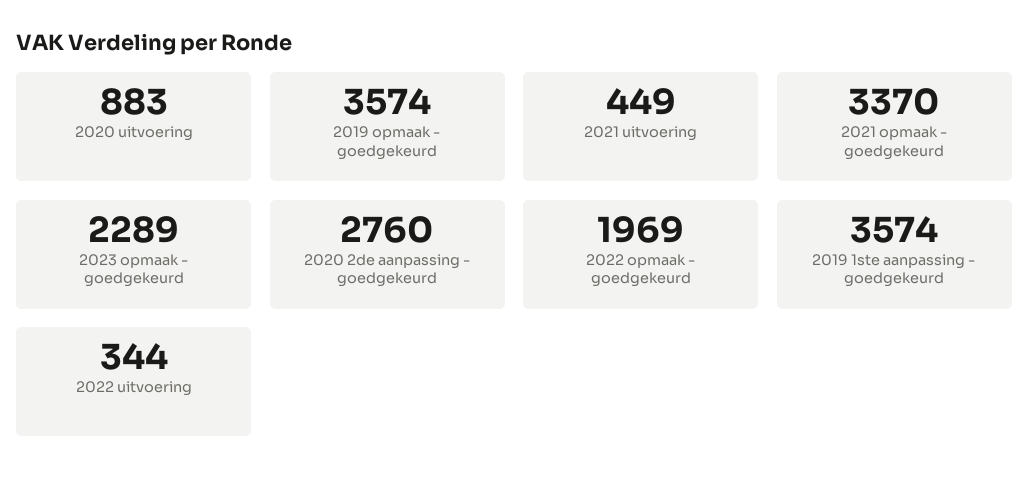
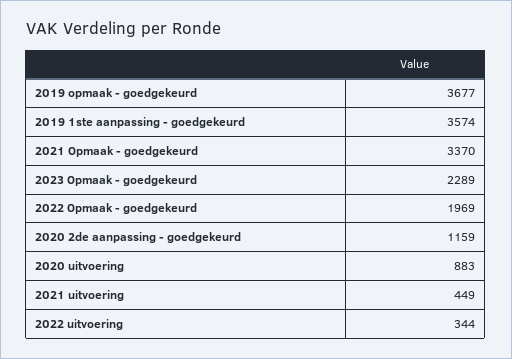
2019 opmaak - goedgekeurd: 3574 -> 3677
2020 2de aanpassing - goedgekeurd: 2760 -> 1159

